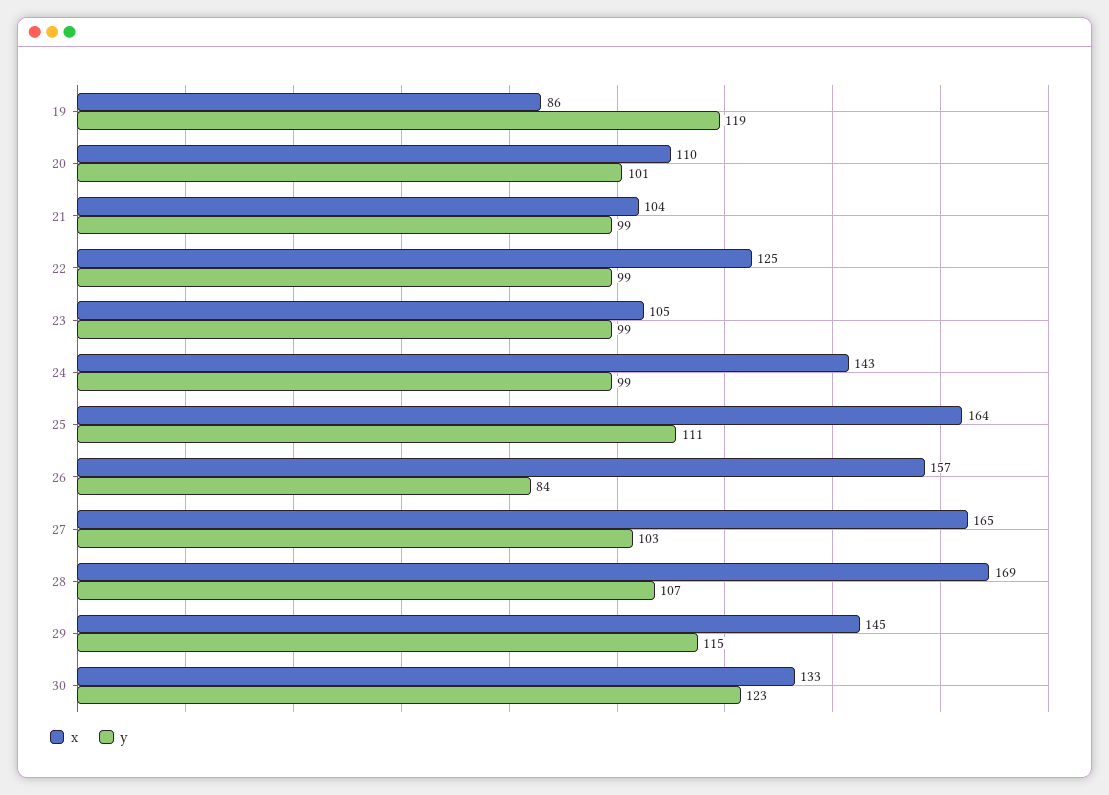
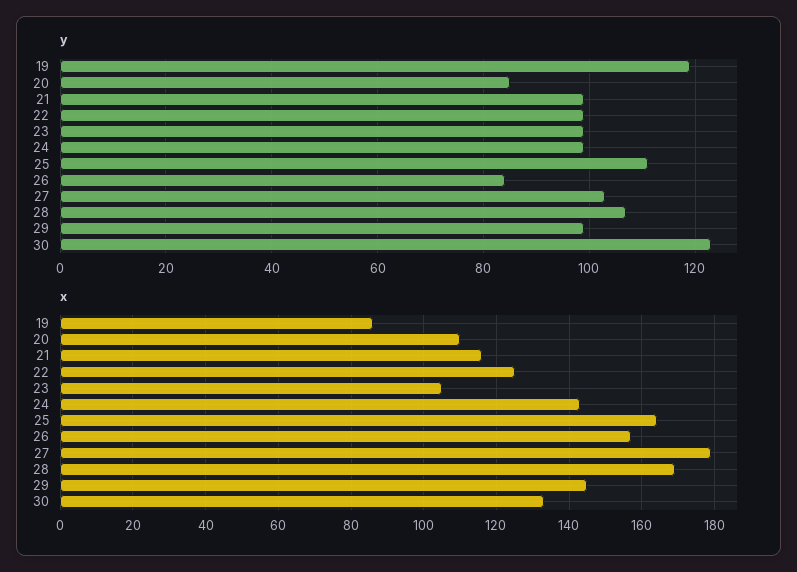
y, 20: 101 -> 85
x, 21: 104 -> 115
x, 27: 165 -> 180
y, 29: 115 -> 100

